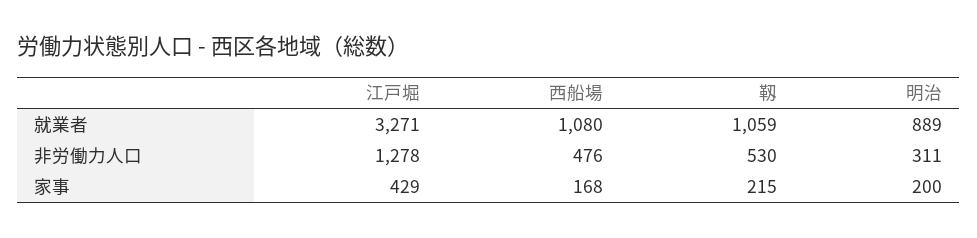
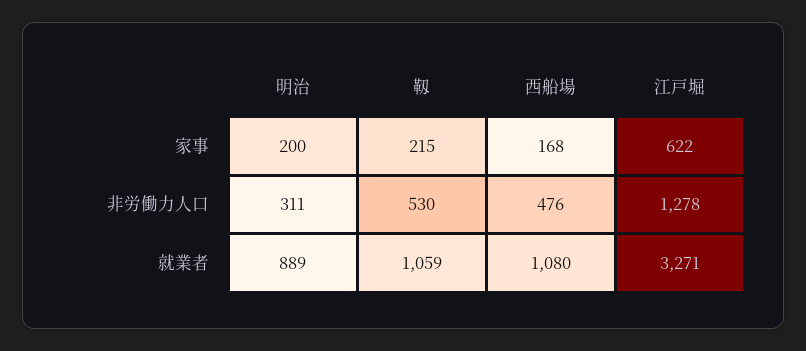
江戸堀, 家事: 429 -> 622

